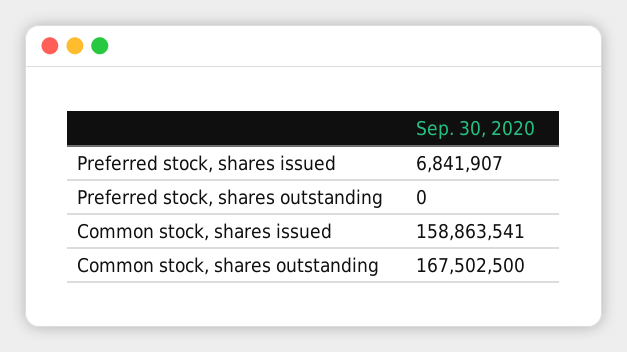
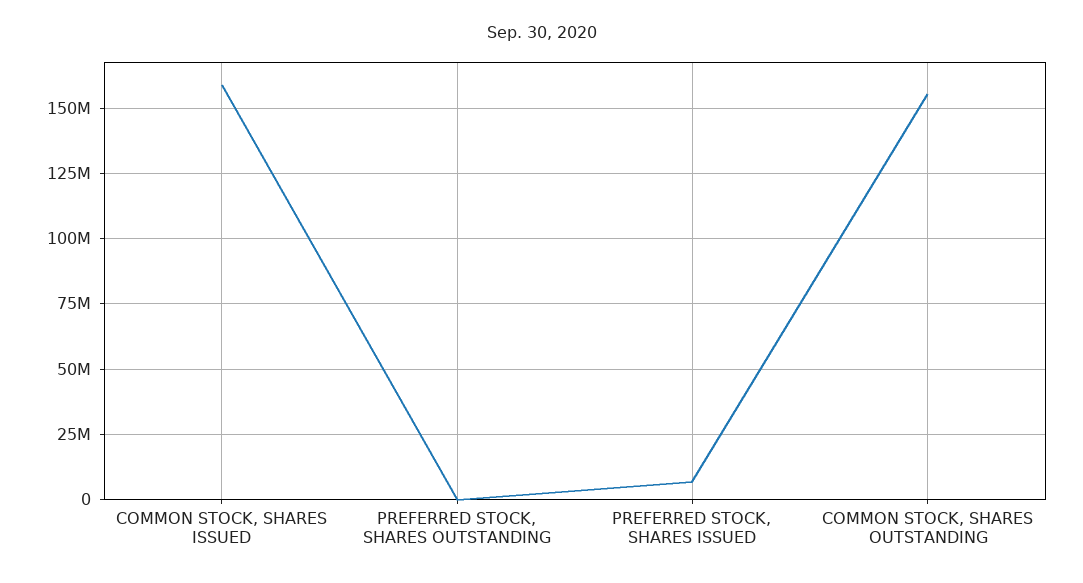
Common stock, shares outstanding: 167502500 -> 155000000

